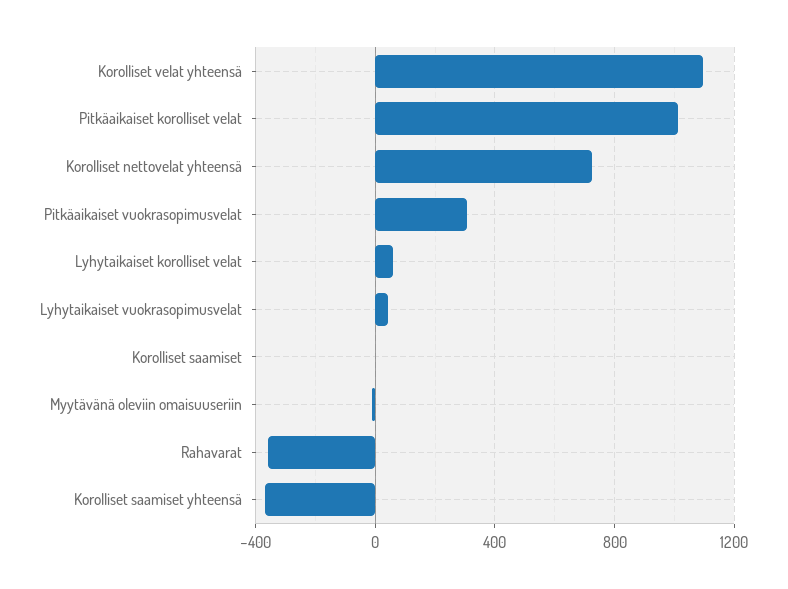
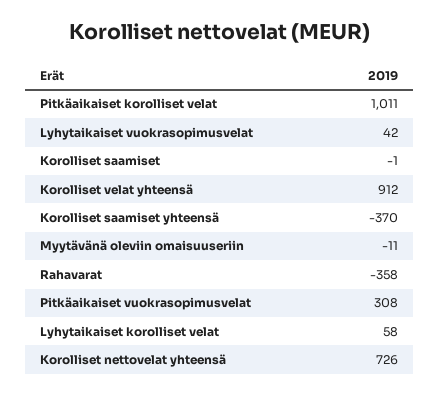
Korolliset velat yhteensä: 1100 -> 912

